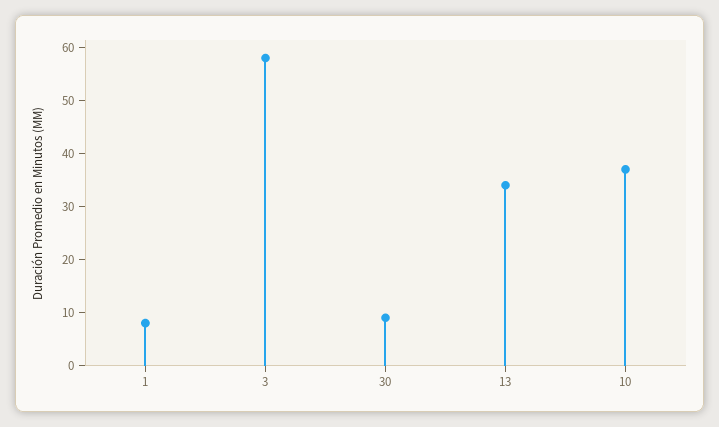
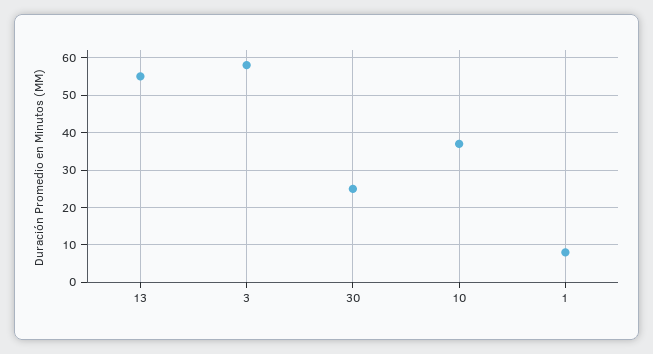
30: 10 -> 25
13: 35 -> 55

